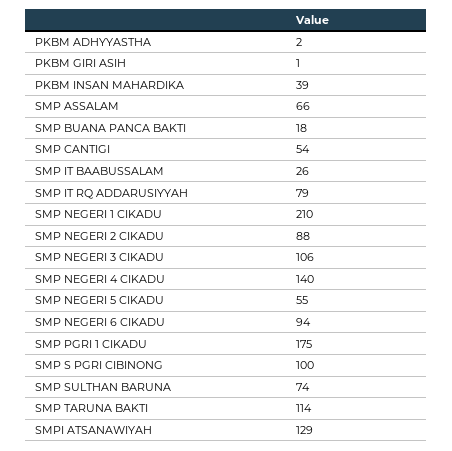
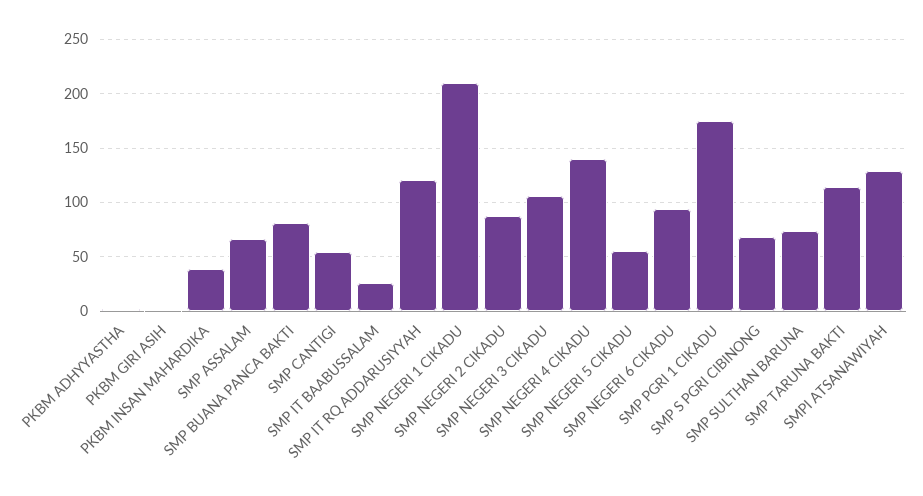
SMP BUANA PANCA BAKTI: 18 -> 80
SMP IT RQ ADDARUSIYYAH: 79 -> 120
SMP S PGRI CIBINONG: 100 -> 70

